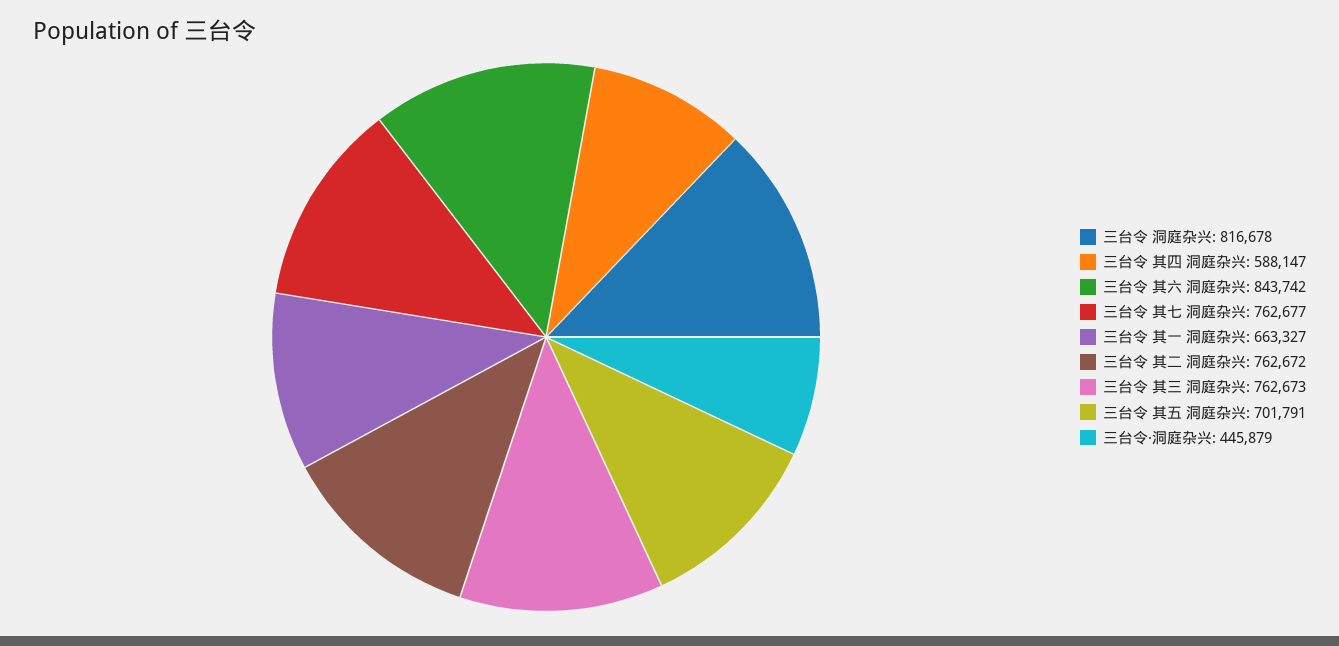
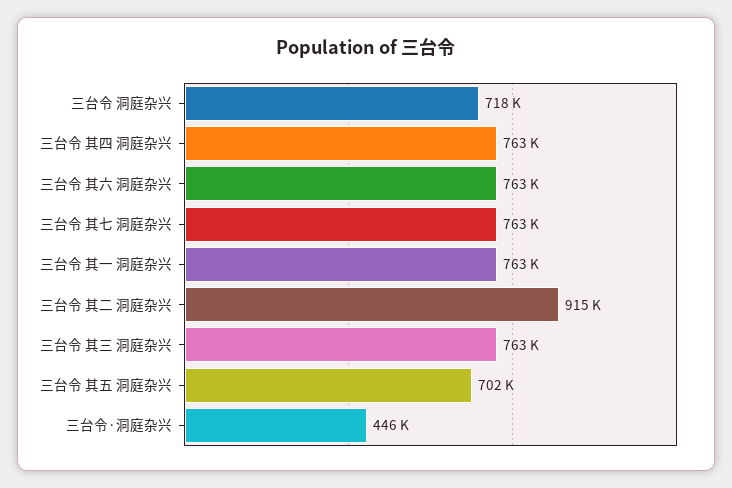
三台令 洞庭杂兴: 816678 -> 718000
三台令 其四 洞庭杂兴: 588147 -> 763000
三台令 其六 洞庭杂兴: 843742 -> 763000
三台令 其一 洞庭杂兴: 663327 -> 763000
三台令 其二 洞庭杂兴: 762672 -> 915000

